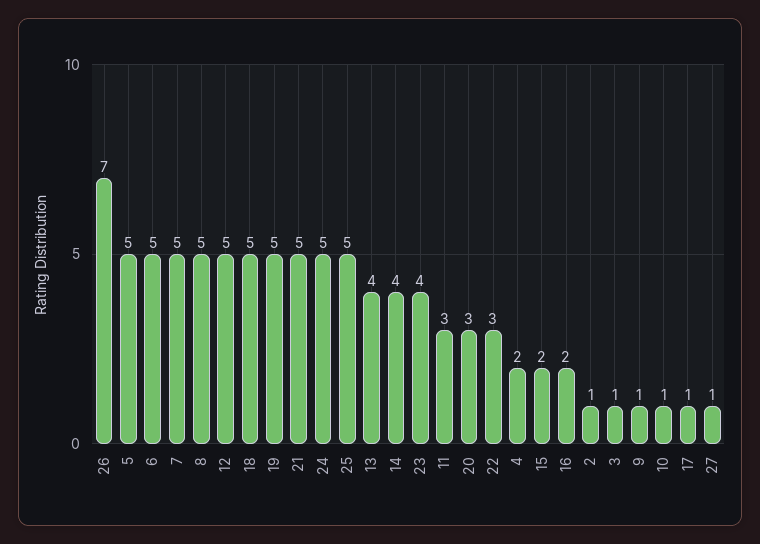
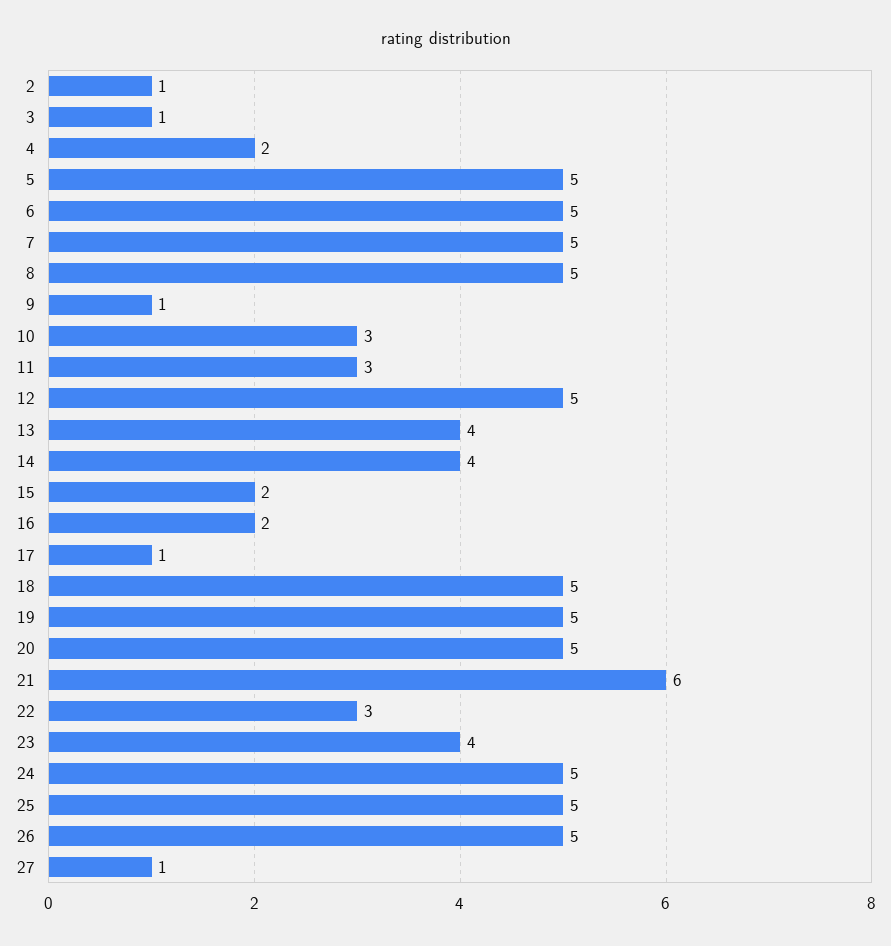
26: 7 -> 5
21: 5 -> 6
20: 3 -> 5
10: 1 -> 3

